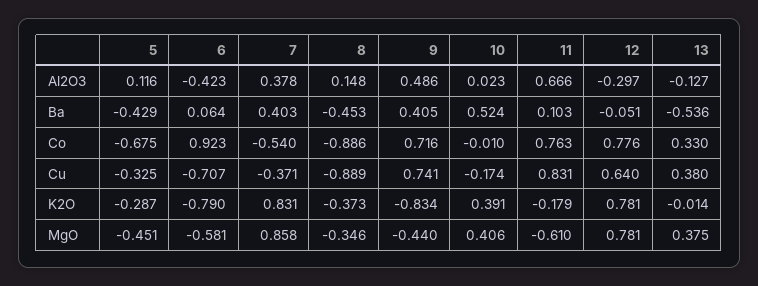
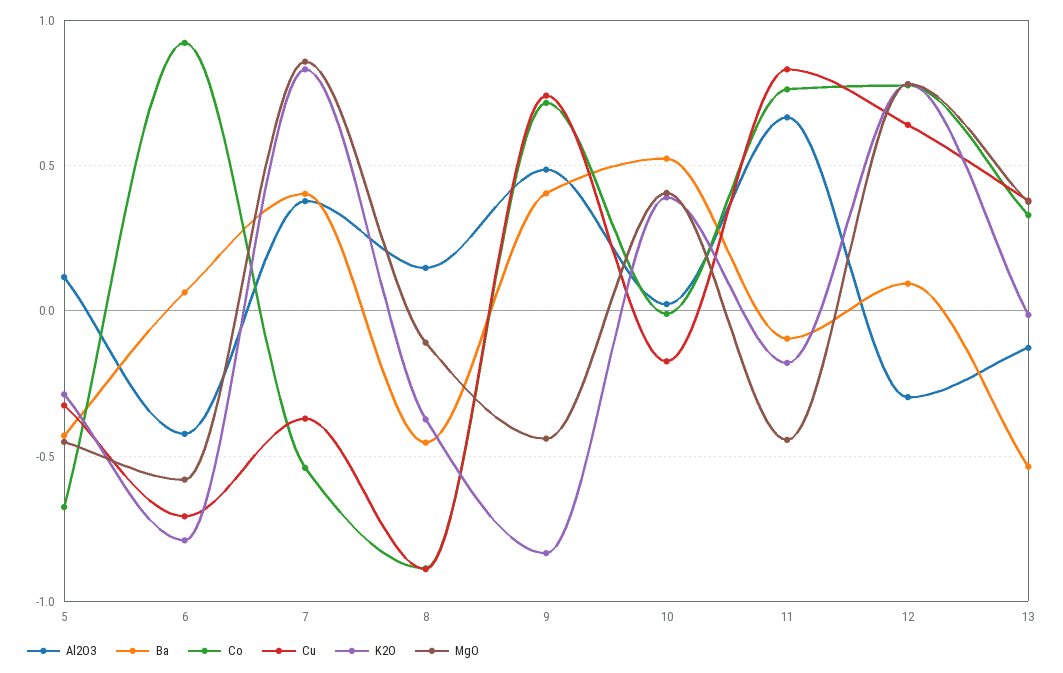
Ba, 11: 0.103 -> -0.1
Ba, 12: -0.051 -> 0.1
MgO, 8: -0.346 -> -0.1
MgO, 11: -0.61 -> -0.45

